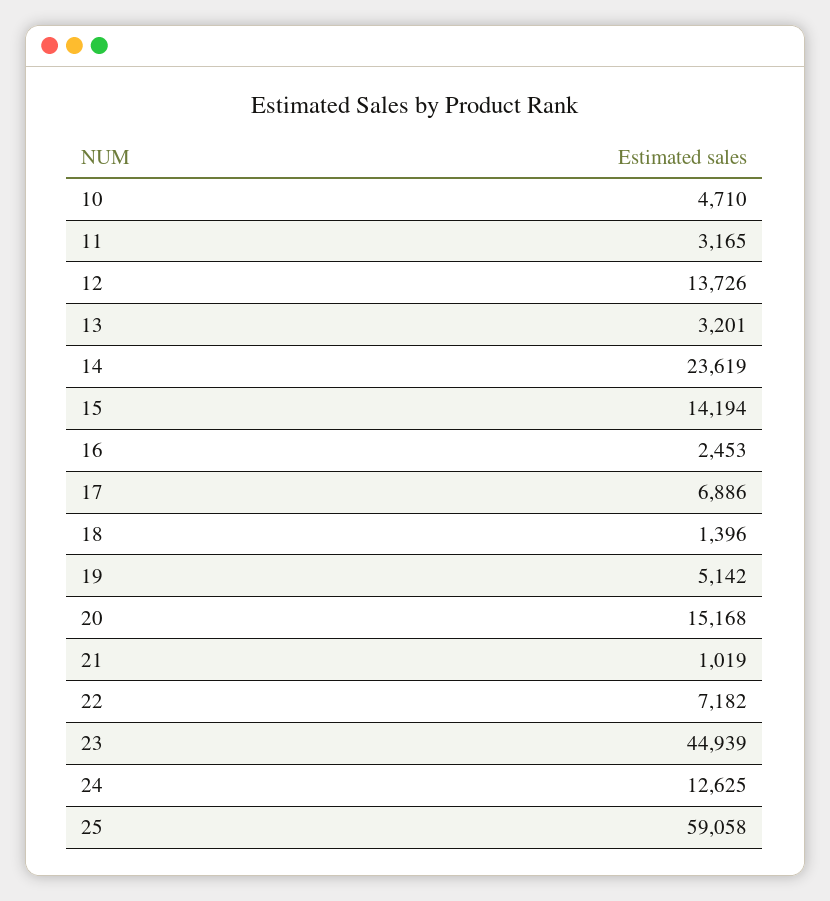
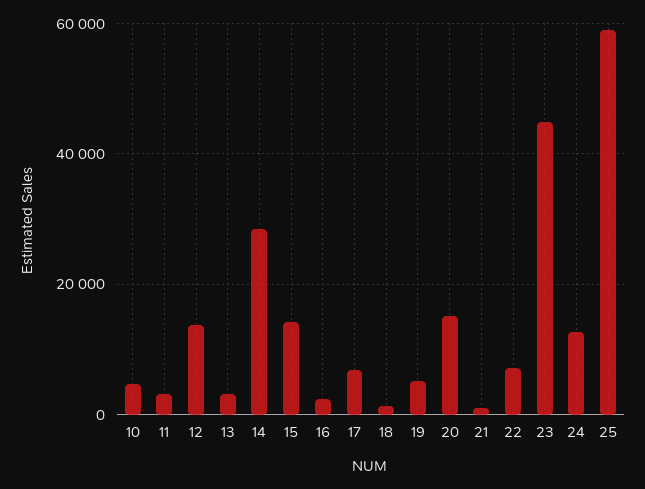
14: 23619 -> 28000

